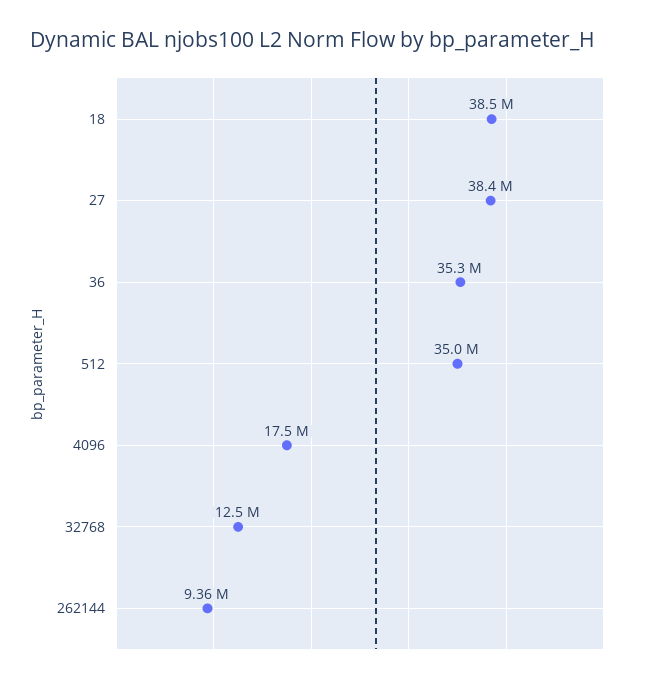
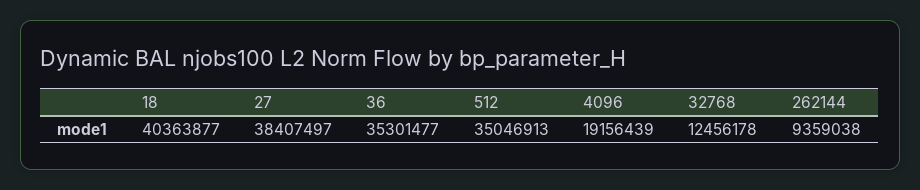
18: 38500000 -> 40363877
4096: 17500000 -> 19156439

